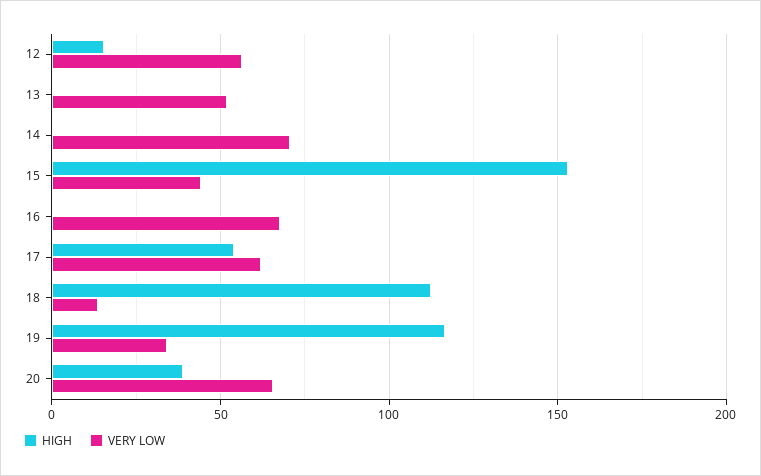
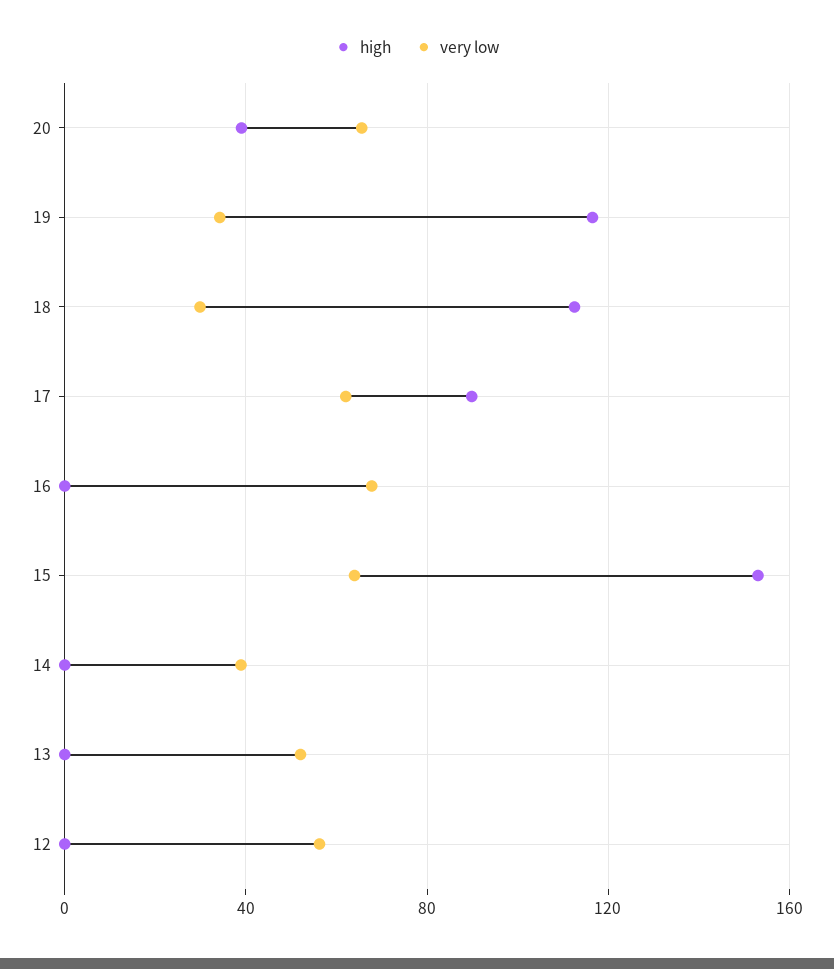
HIGH, 12: 15 -> 0
VERY LOW, 14: 70 -> 40
VERY LOW, 15: 45 -> 65
HIGH, 17: 55 -> 90
VERY LOW, 18: 15 -> 30

